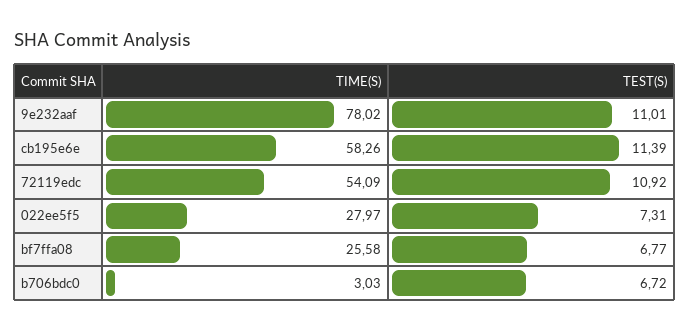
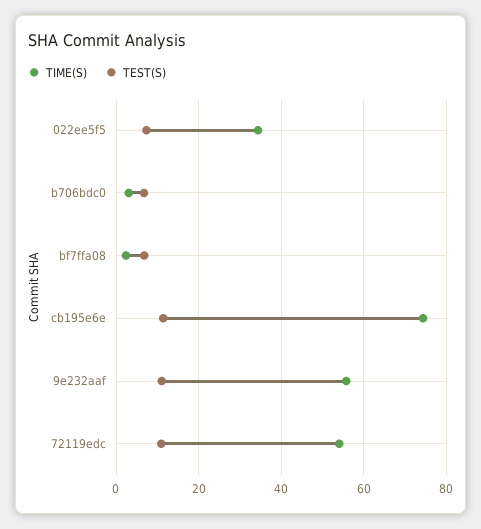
TIME(S), 9e232aaf: 78.02 -> 56
TIME(S), cb195e6e: 58.26 -> 74
TIME(S), 022ee5f5: 27.97 -> 34
TIME(S), bf7ffa08: 25.58 -> 2

